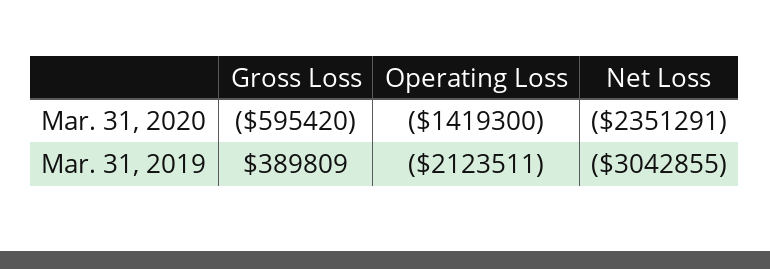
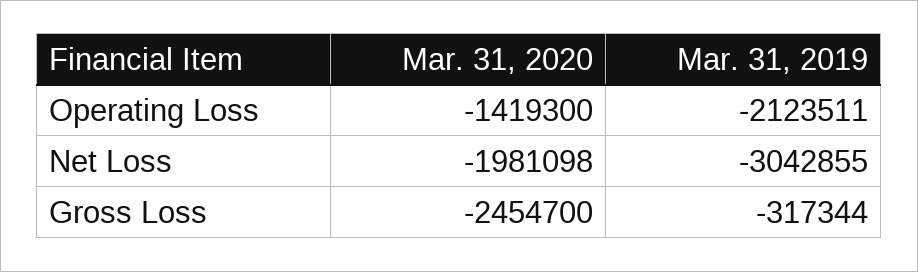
Gross Loss, Mar. 31, 2020: -595420 -> -2454700
Net Loss, Mar. 31, 2020: -2351291 -> -1981098
Gross Loss, Mar. 31, 2019: 389809 -> -317344

